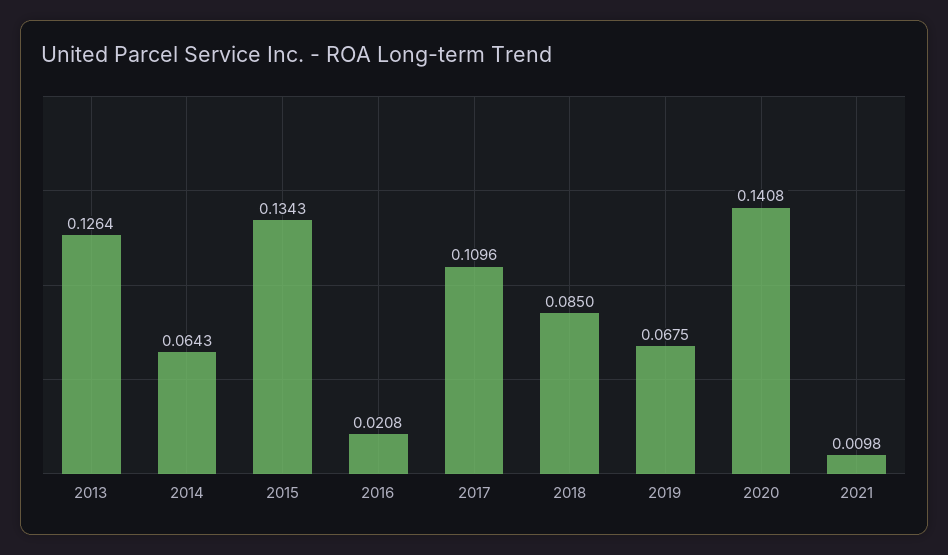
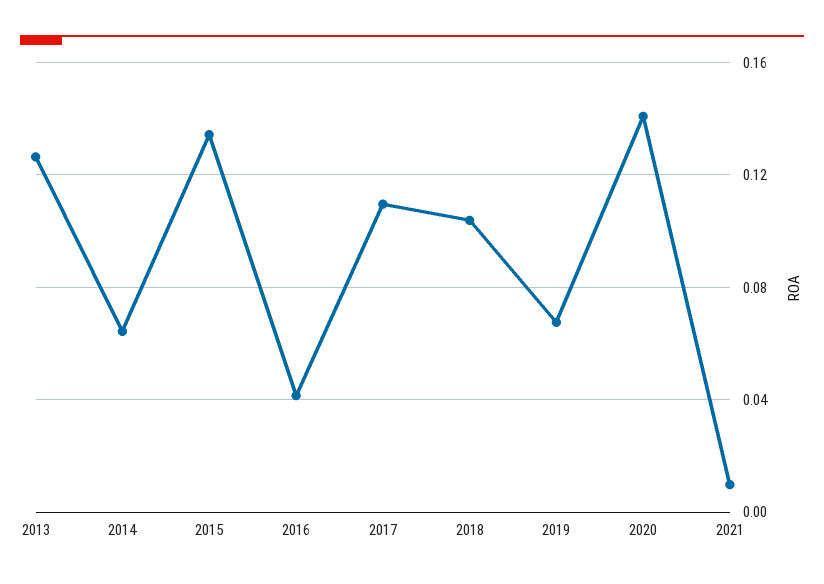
2016: 0.0208 -> 0.04
2018: 0.085 -> 0.105

